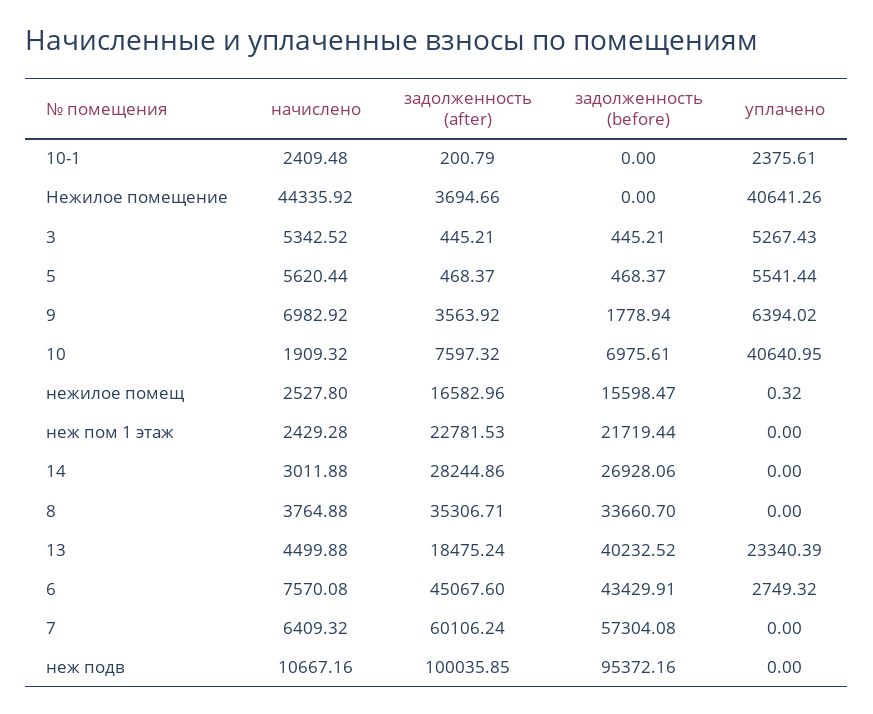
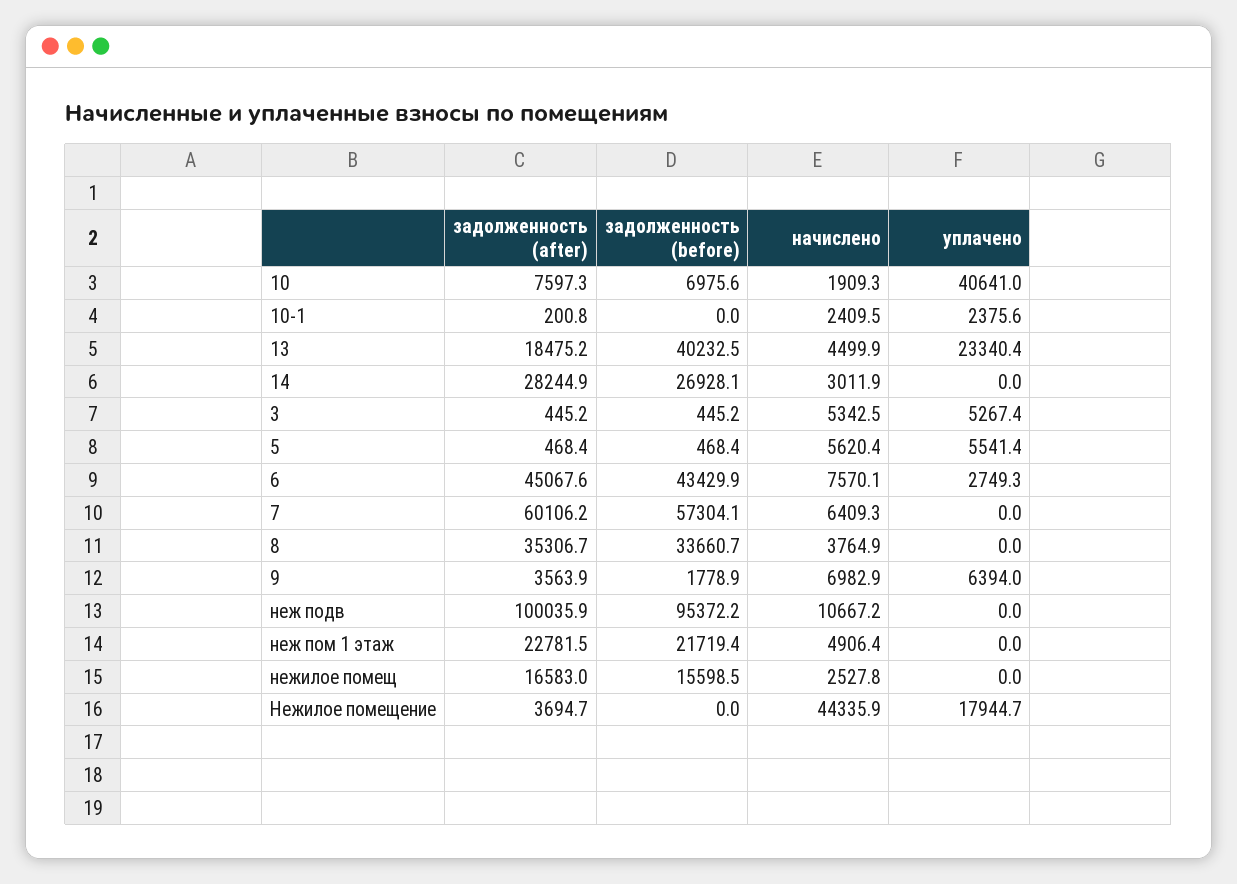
уплачено, Нежилое помещение: 40641.26 -> 17944.7
уплачено, нежилое помещ: 0.32 -> 0
начислено, неж пом 1 этаж: 2429.28 -> 4906.4

